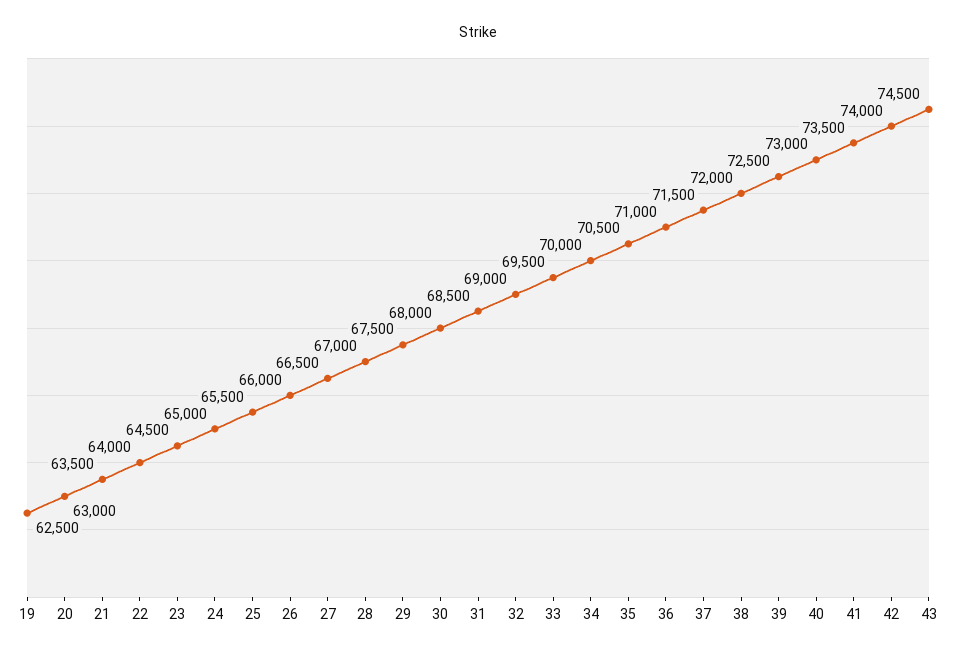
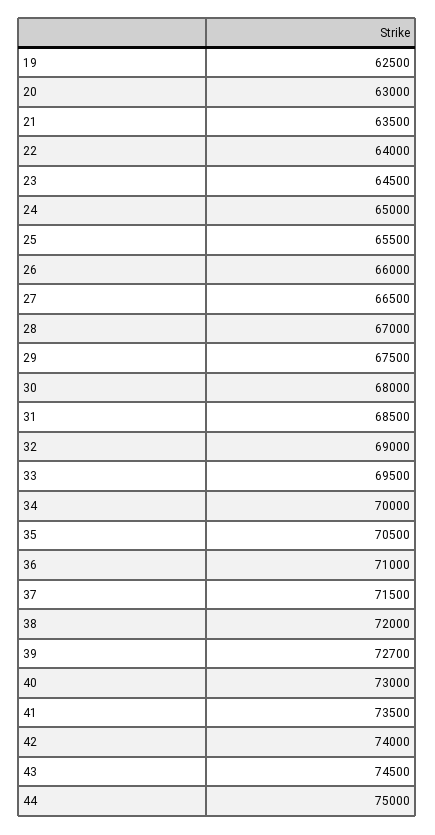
39: 72500 -> 72700
44: none -> 75000

